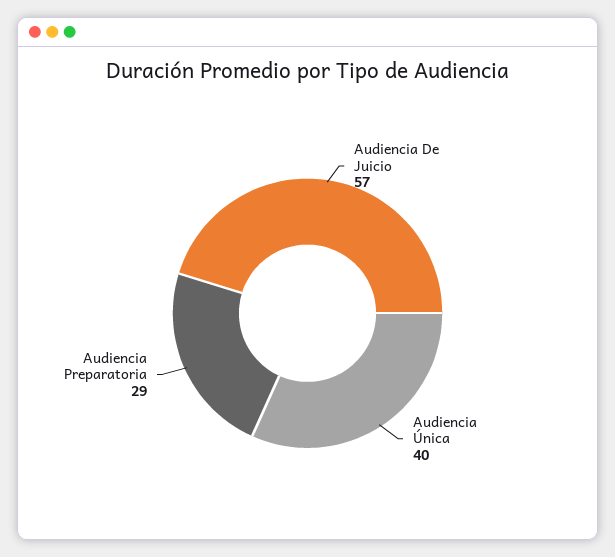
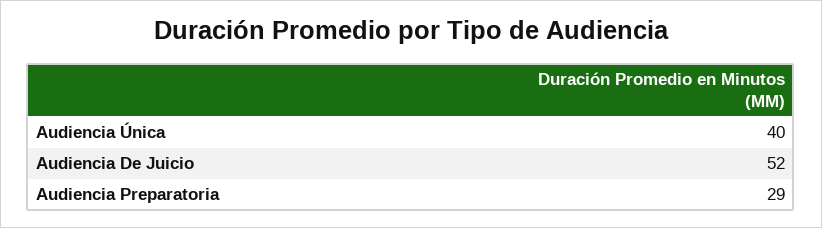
Audiencia De Juicio: 57 -> 52

